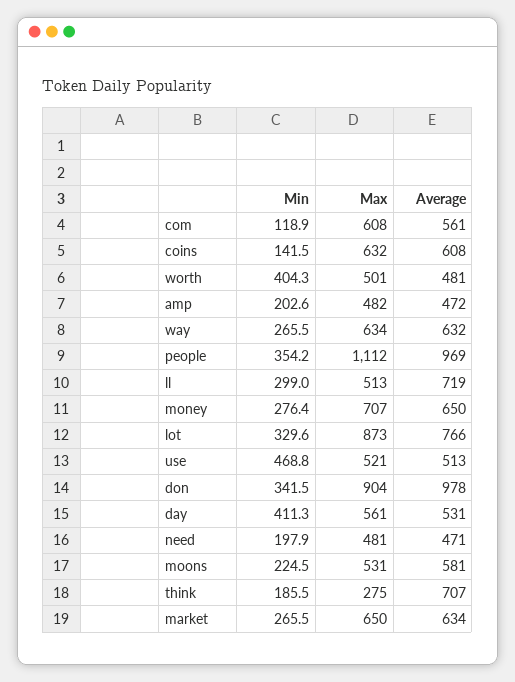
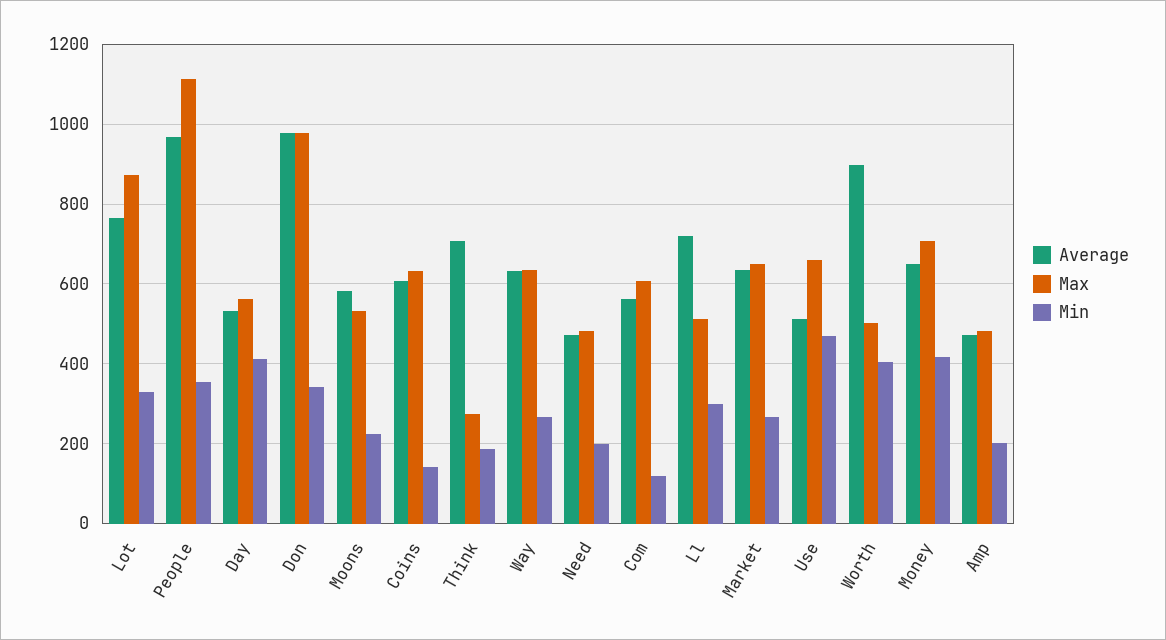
Average, worth: 481 -> 900
Min, money: 276.4 -> 420
Max, use: 521 -> 660
Max, don: 904 -> 980

